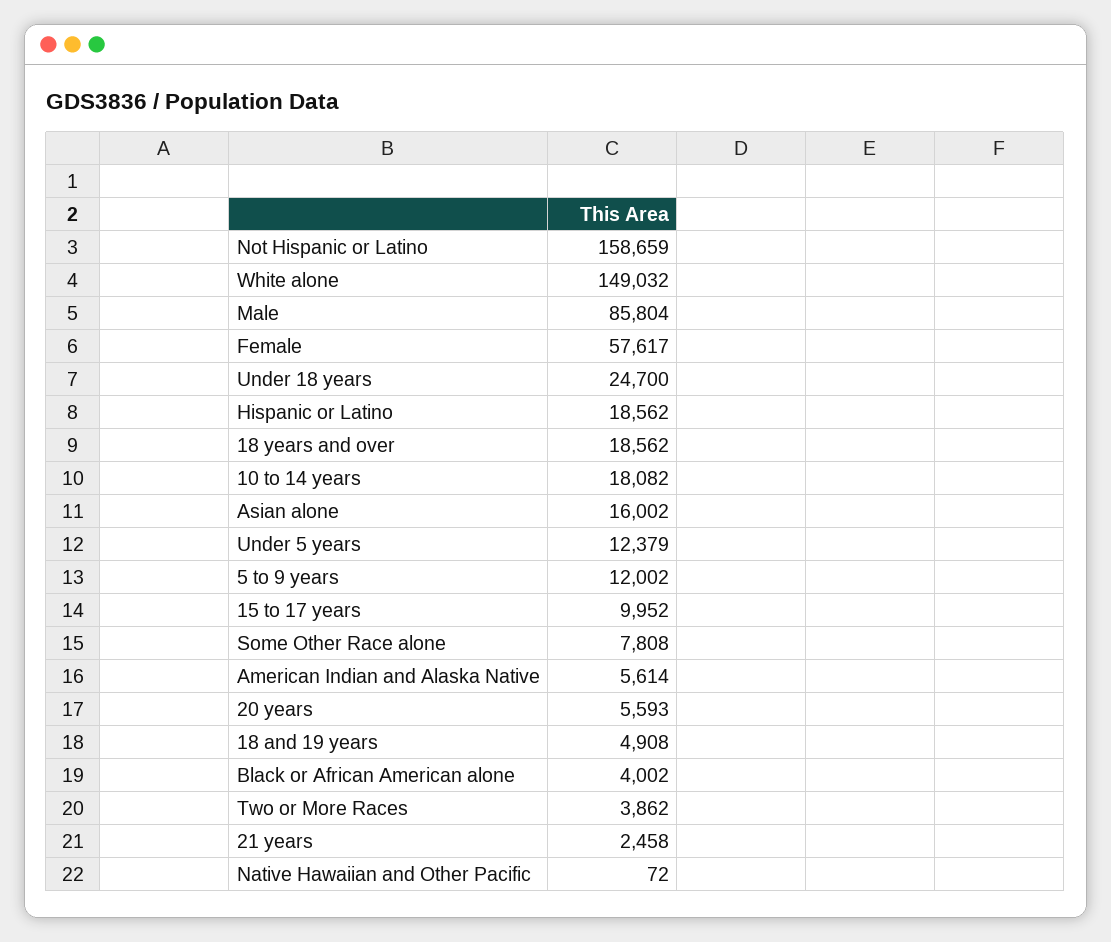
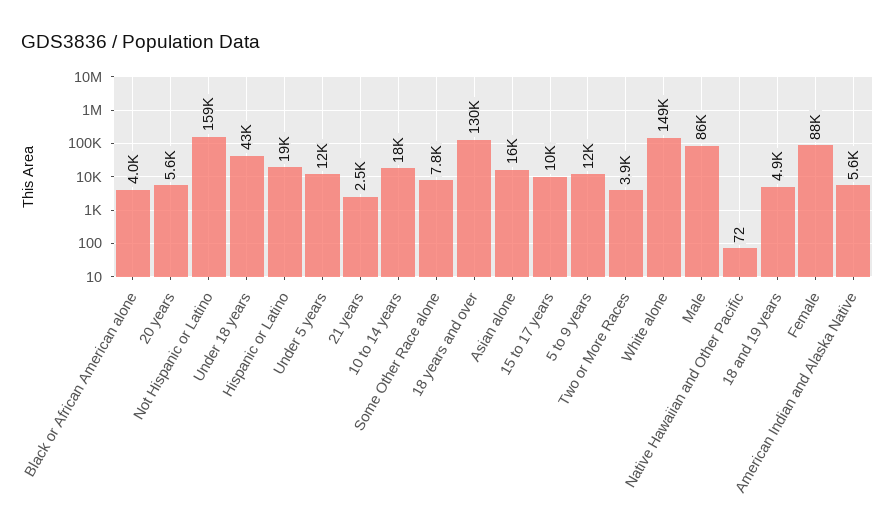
Female: 57617 -> 88000
Under 18 years: 24700 -> 43000
18 years and over: 18562 -> 130000

